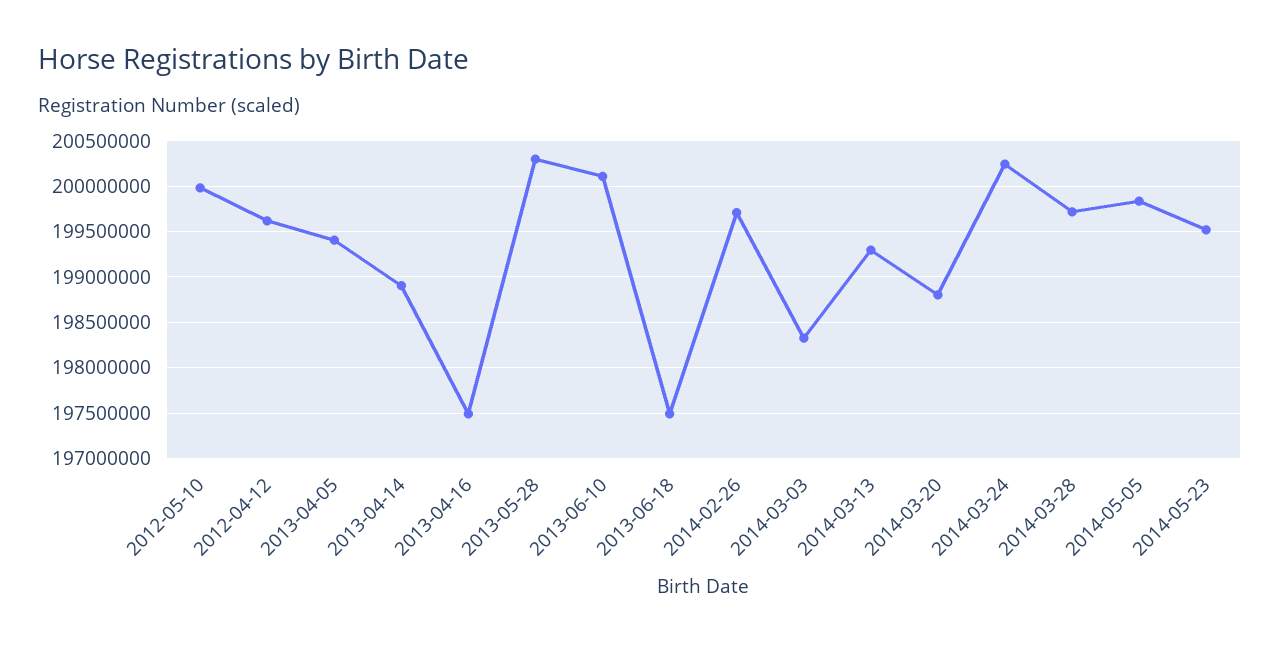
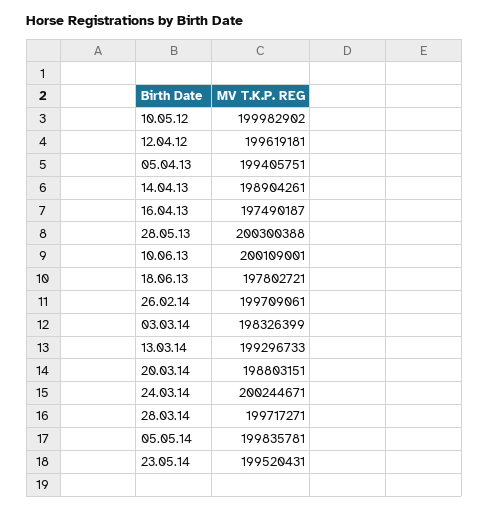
2013-06-18: 197500000 -> 197802721

